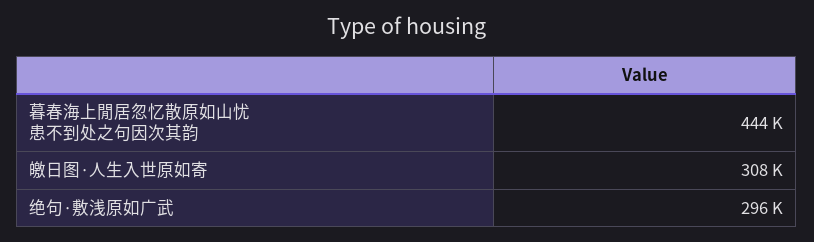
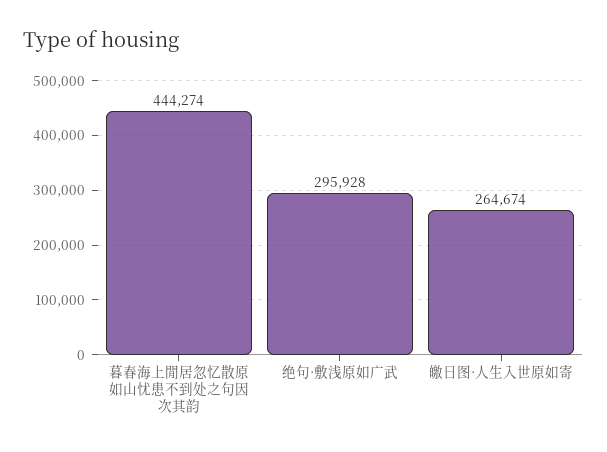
皦日图·人生入世原如寄: 308000 -> 264674

